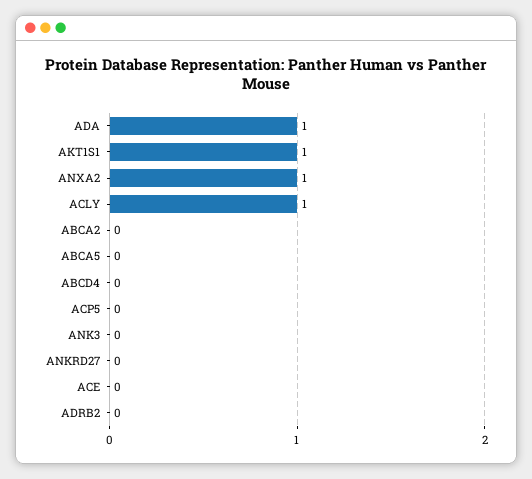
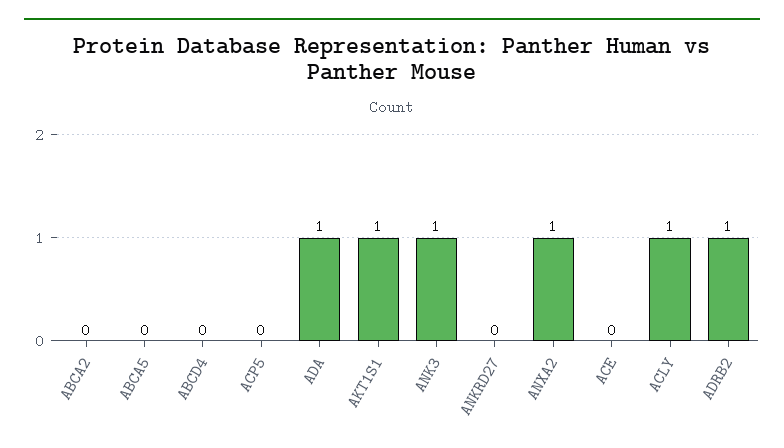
ANK3: 0 -> 1
ADRB2: 0 -> 1

